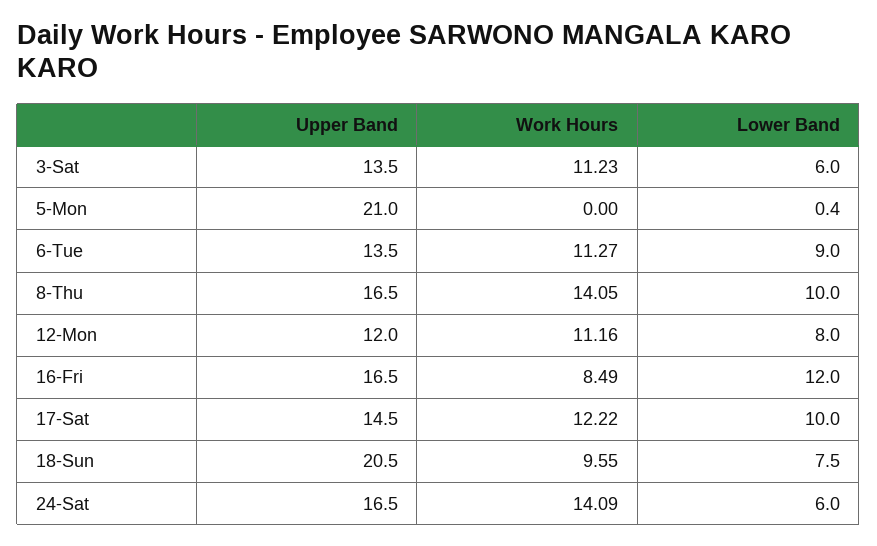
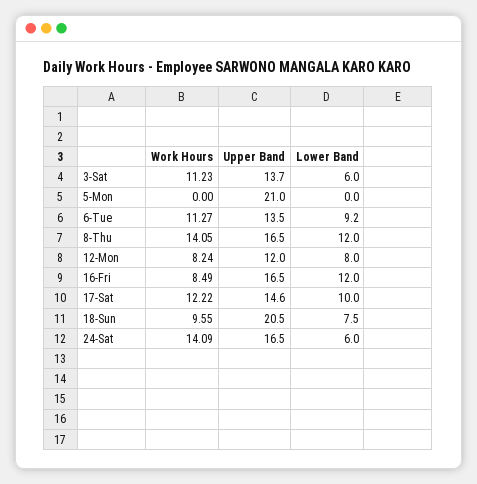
Upper Band, 3-Sat: 13.5 -> 13.7
Lower Band, 5-Mon: 0.4 -> 0
Lower Band, 6-Tue: 9 -> 9.2
Lower Band, 8-Thu: 10 -> 12
Work Hours, 12-Mon: 11.16 -> 8.24
Upper Band, 17-Sat: 14.5 -> 14.6

